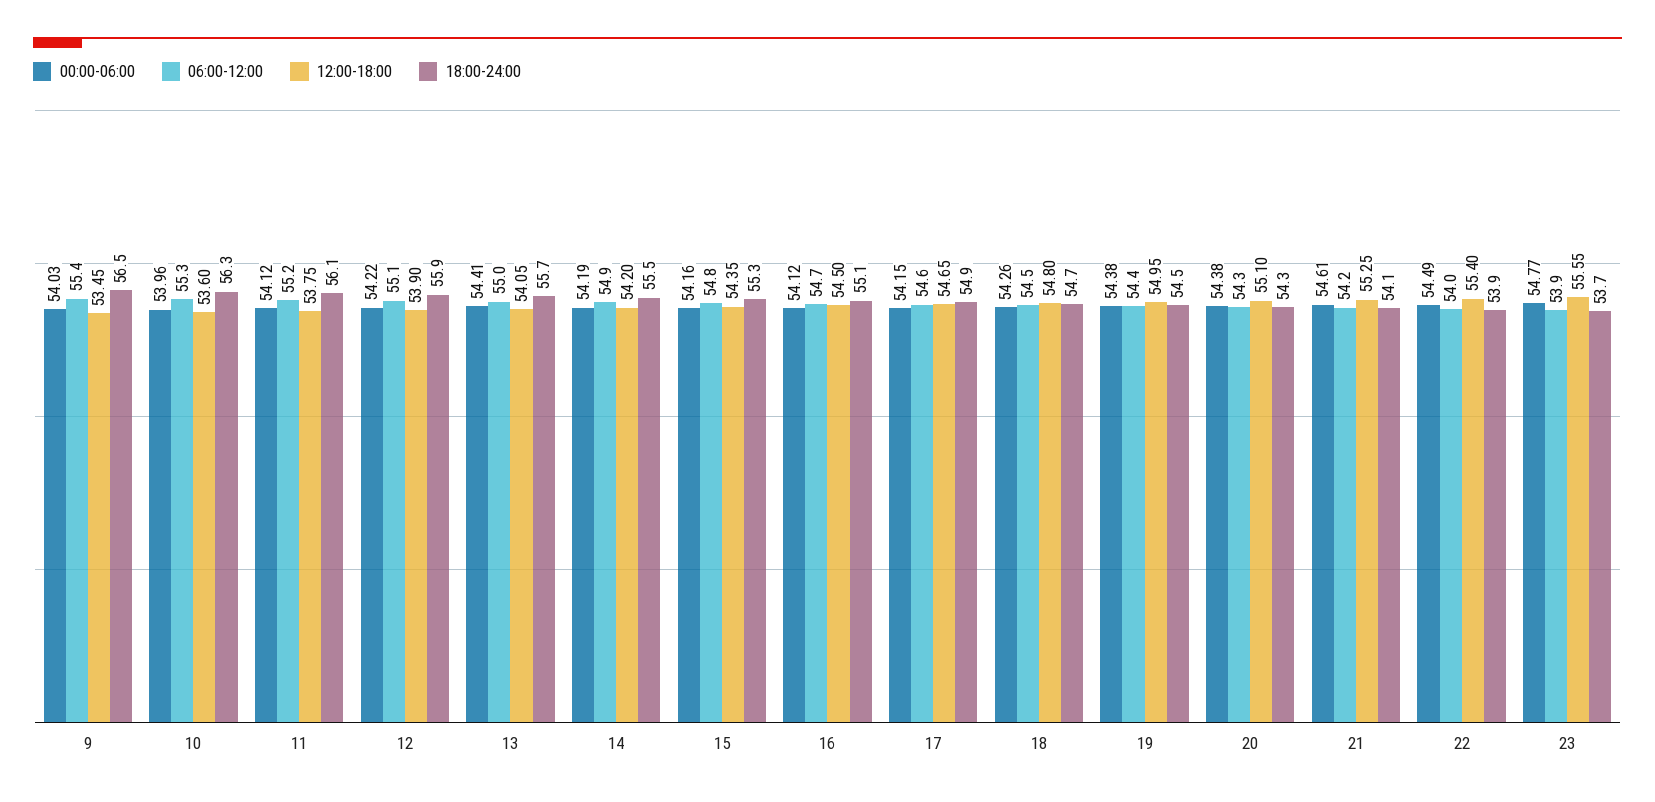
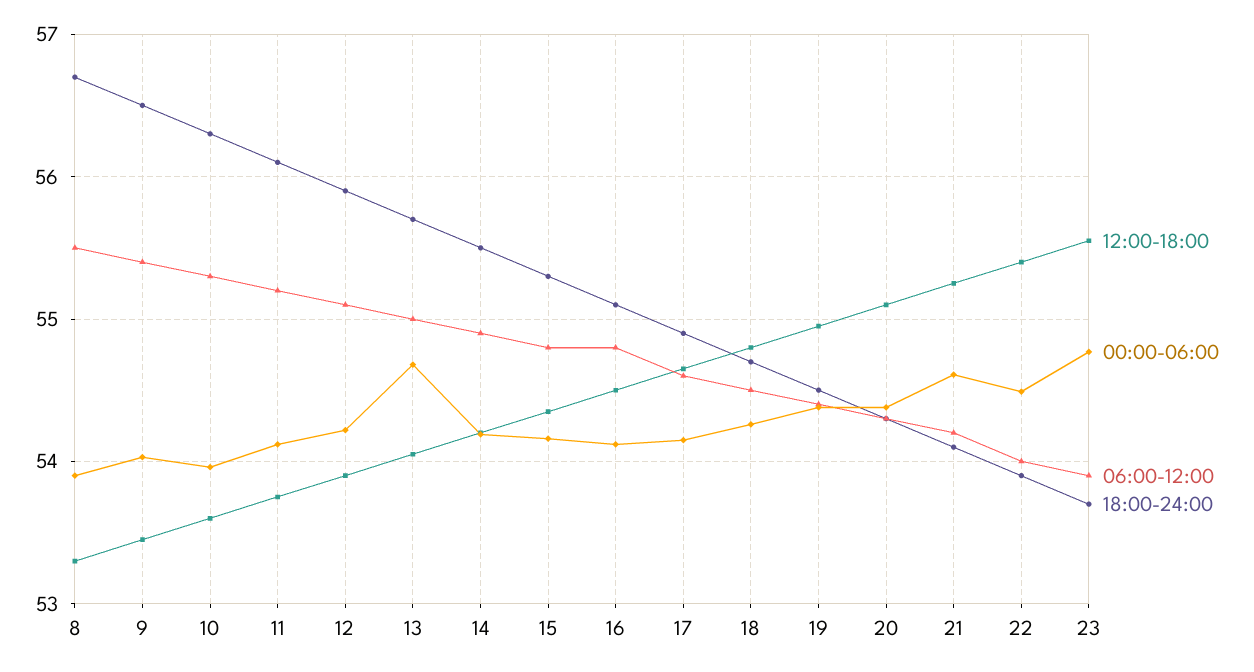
00:00-06:00, 13: 54.41 -> 54.7
06:00-12:00, 16: 54.7 -> 54.8
12:00-18:00, 8: none -> 53.3
00:00-06:00, 8: none -> 53.9
06:00-12:00, 8: none -> 55.5
18:00-24:00, 8: none -> 56.7

